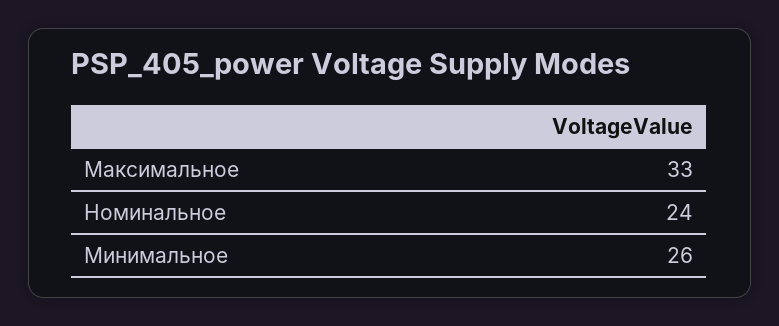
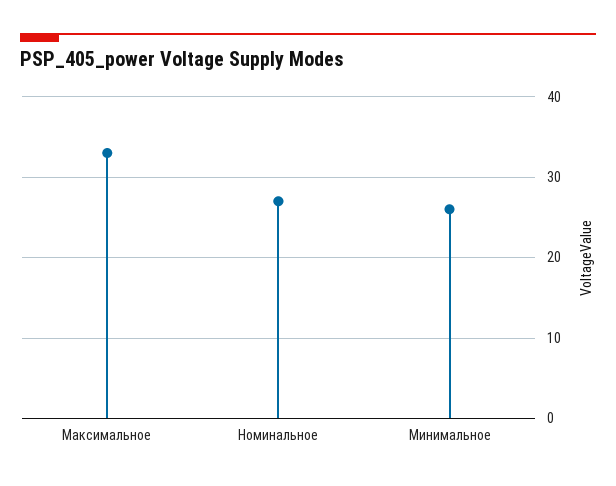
Номинальное: 24 -> 27

